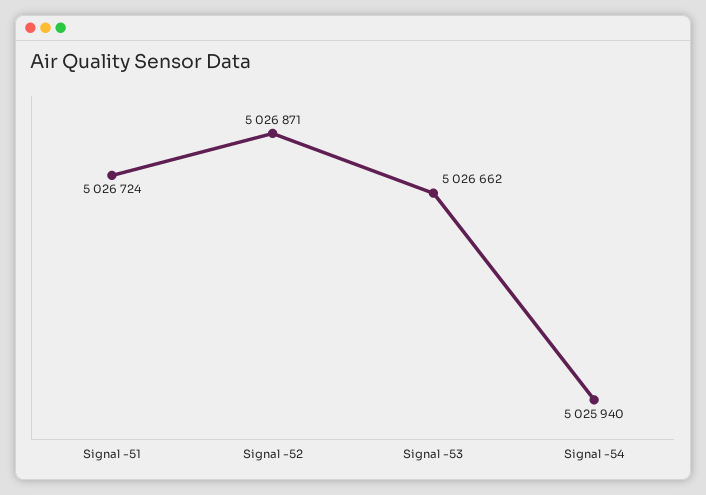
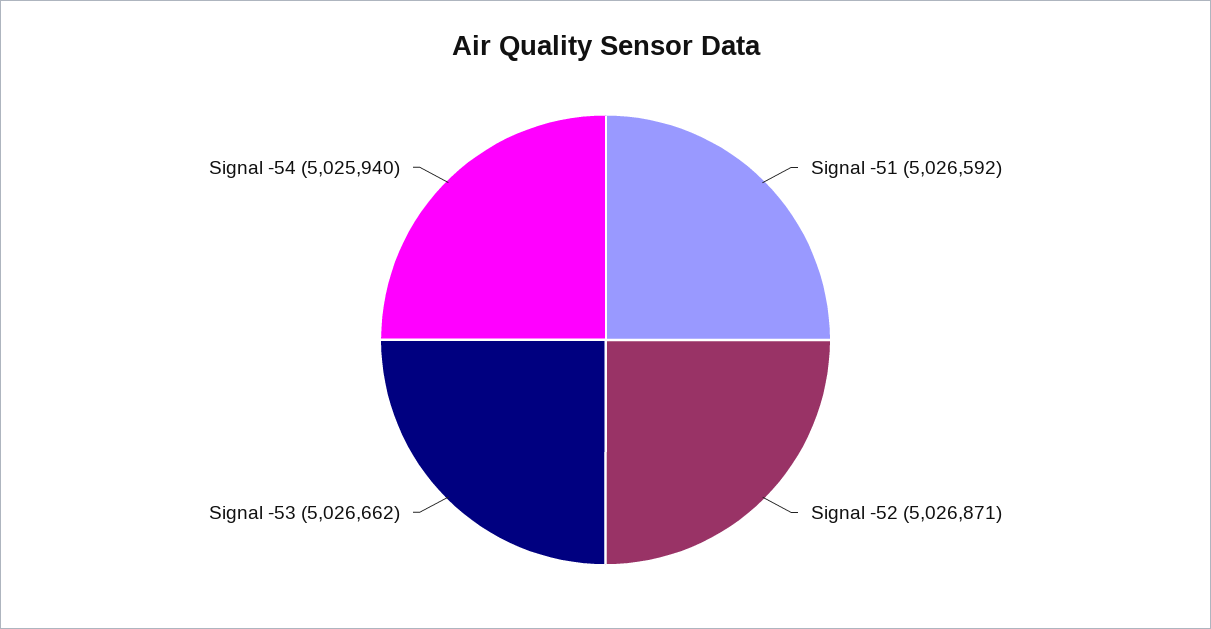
Signal -51: 5026724 -> 5026592

